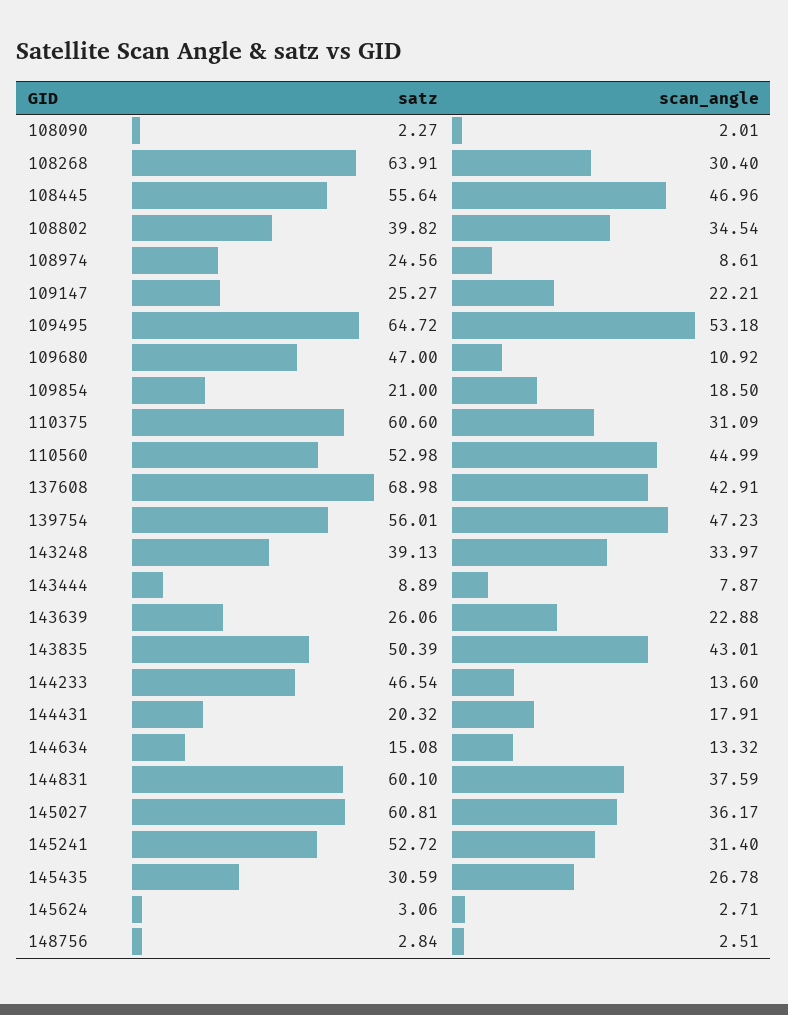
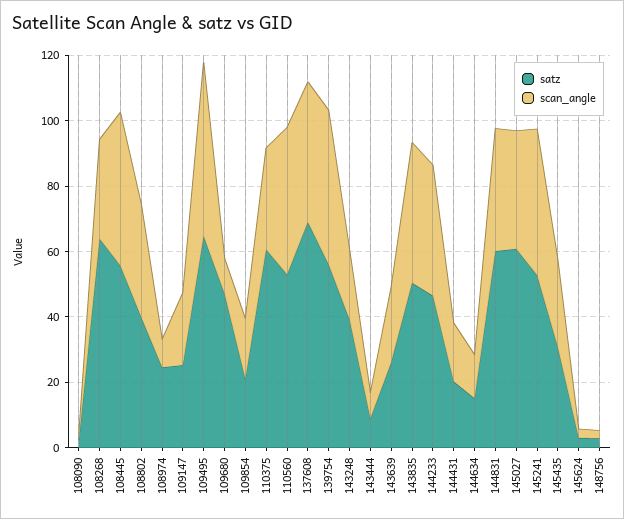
scan_angle, 143248: 33.97 -> 20
scan_angle, 144233: 13.6 -> 40
scan_angle, 145241: 31.4 -> 45

